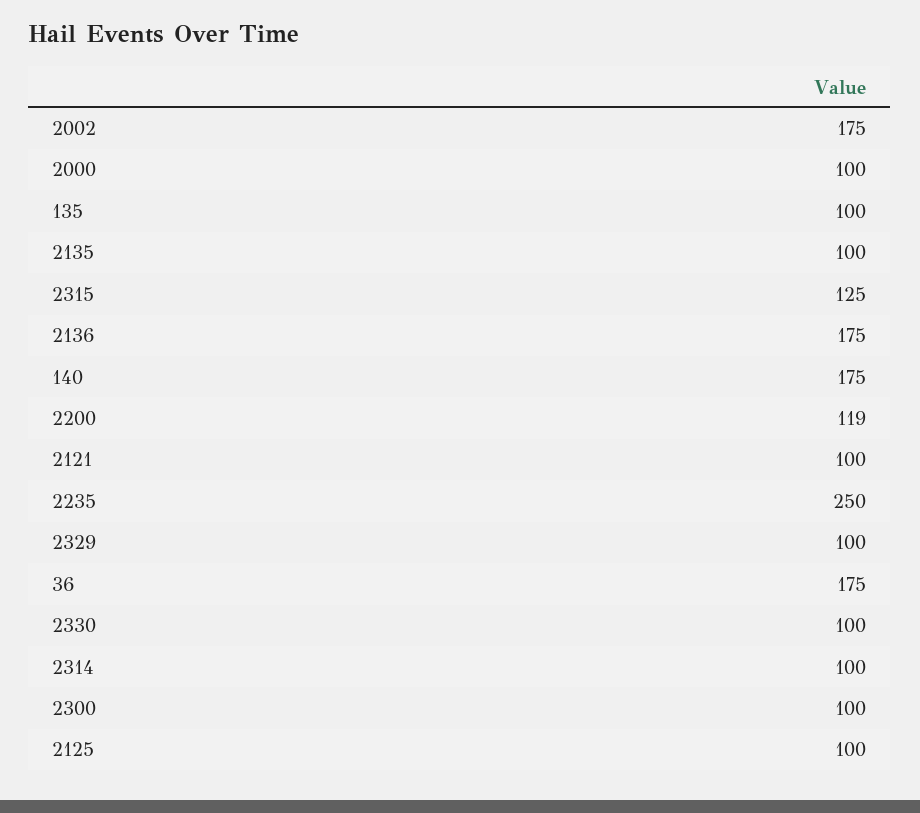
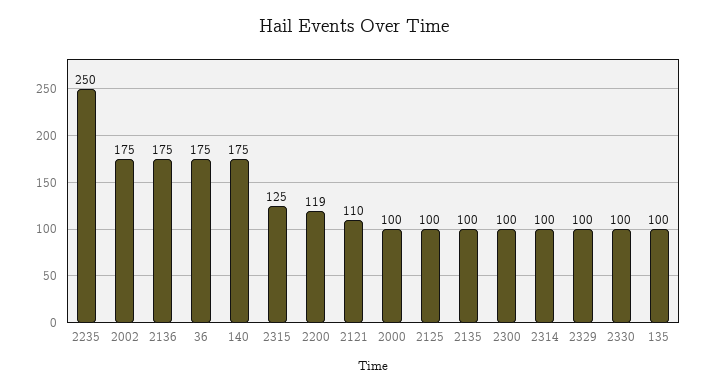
2121: 100 -> 110

